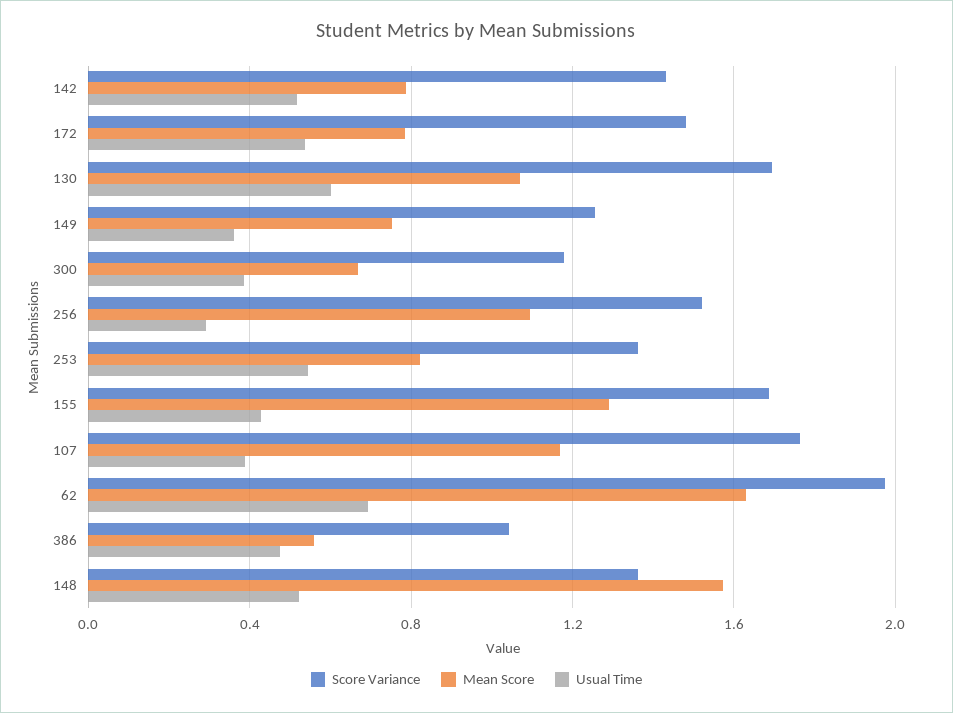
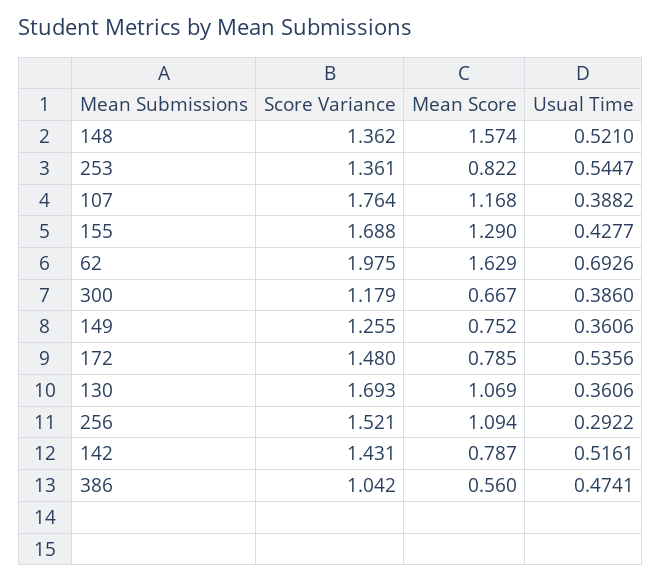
Usual Time, 130: 0.6 -> 0.3606

